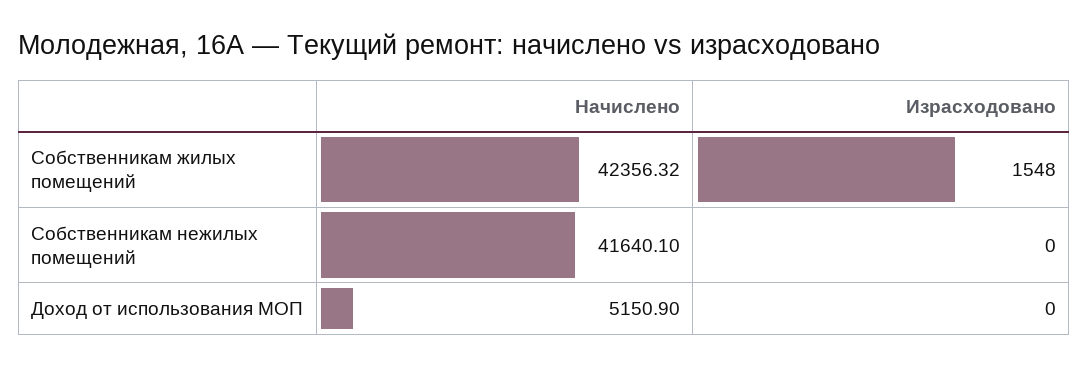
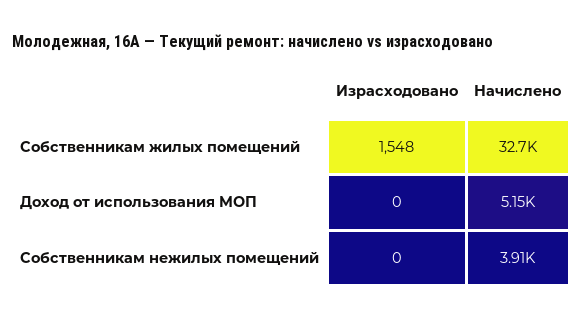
Начислено, Собственникам жилых помещений: 42356.32 -> 32700
Начислено, Собственникам нежилых помещений: 41640.1 -> 3910

